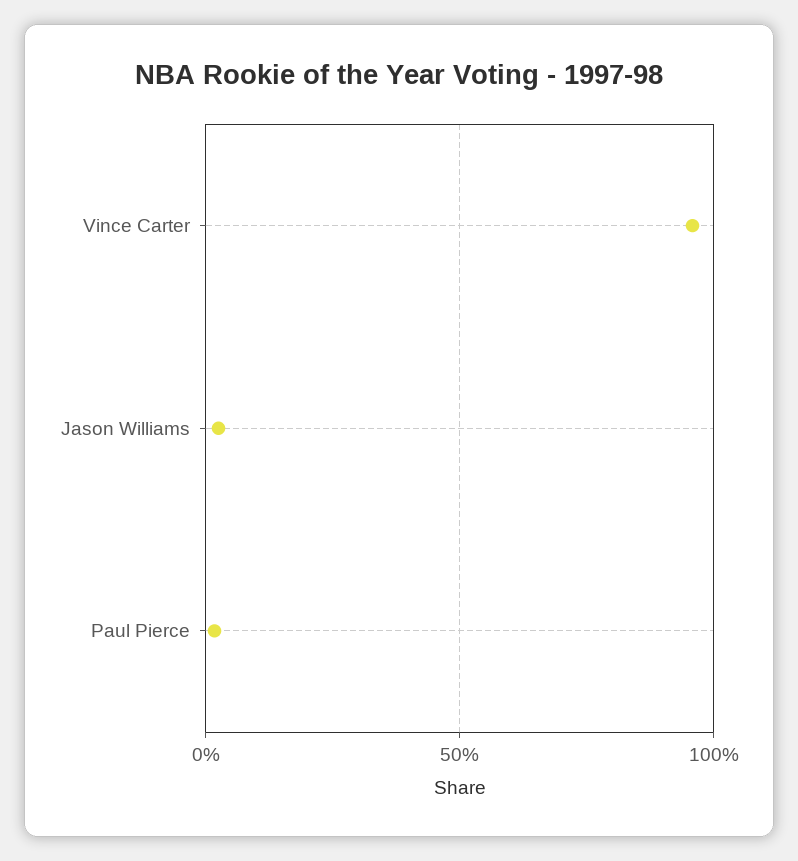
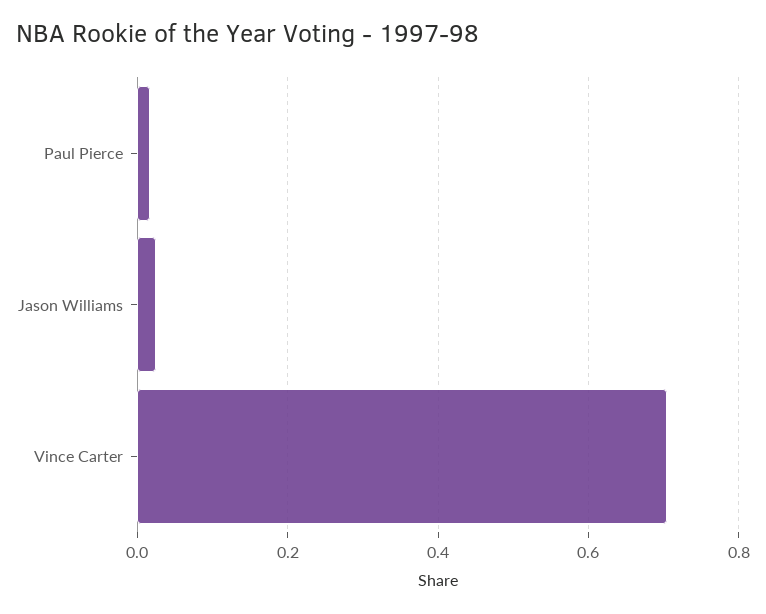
Vince Carter: 0.95 -> 0.7

